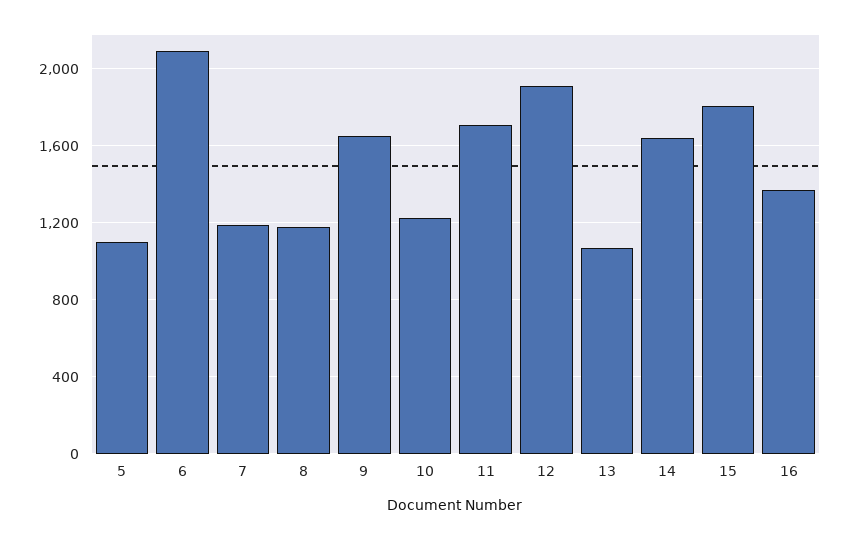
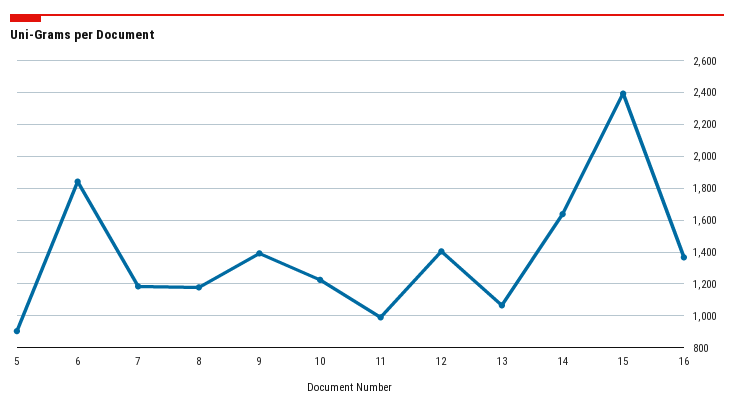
5: 1100 -> 900
6: 2100 -> 1850
9: 1650 -> 1400
11: 1700 -> 1000
12: 1900 -> 1400
15: 1800 -> 2400

